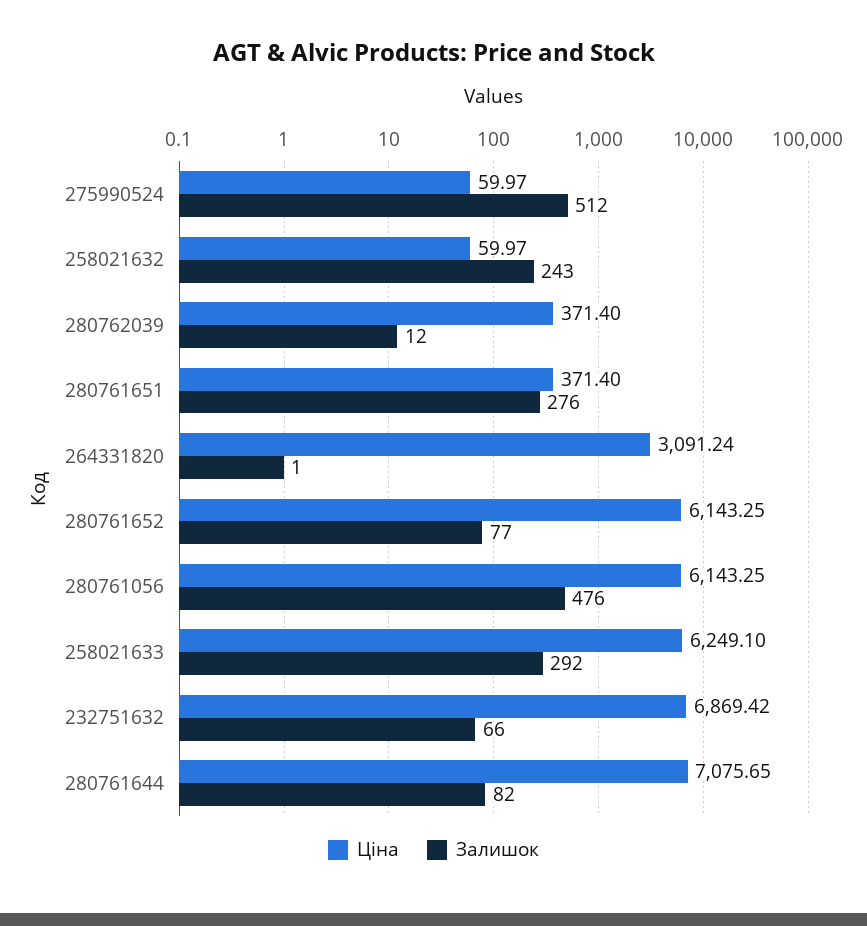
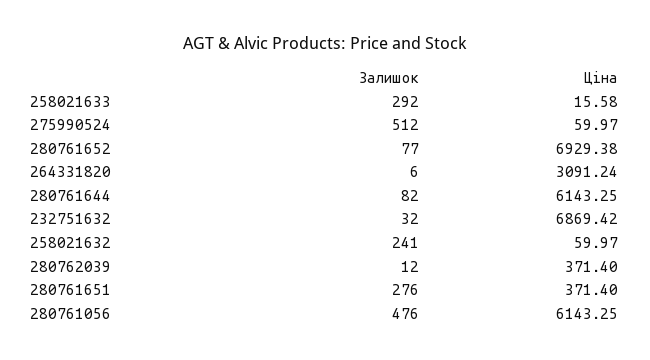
Залишок, 258021632: 243 -> 241
Залишок, 264331820: 1 -> 6
Ціна, 280761652: 6143.25 -> 6929.38
Ціна, 258021633: 6249.1 -> 15.58
Залишок, 232751632: 66 -> 32
Ціна, 280761644: 7075.65 -> 6143.25

